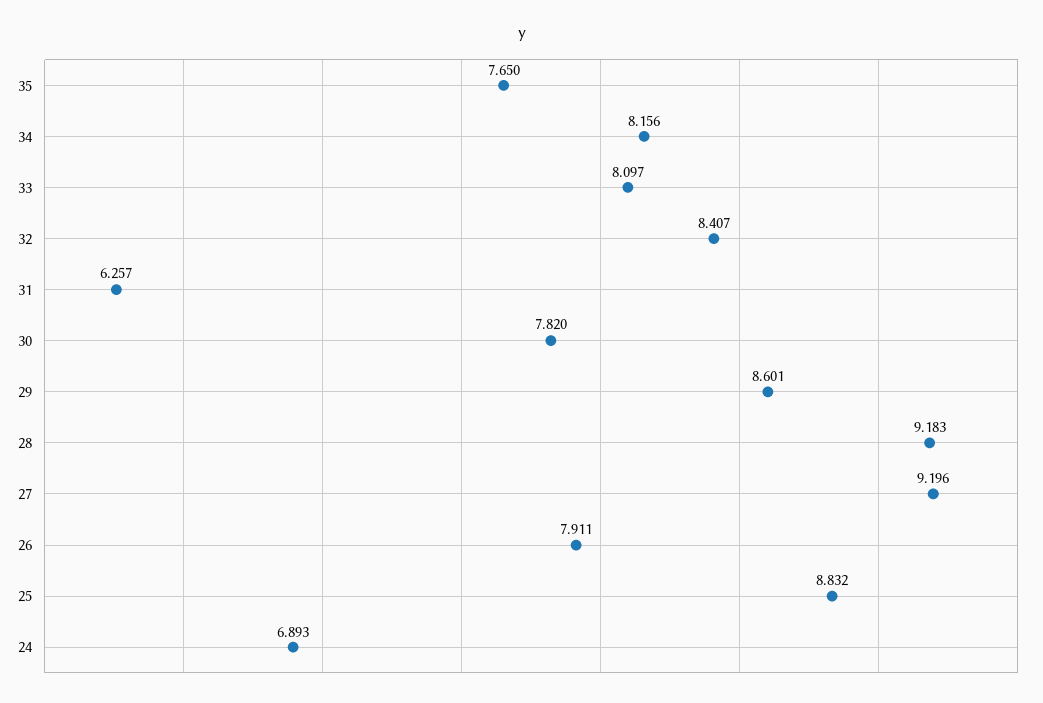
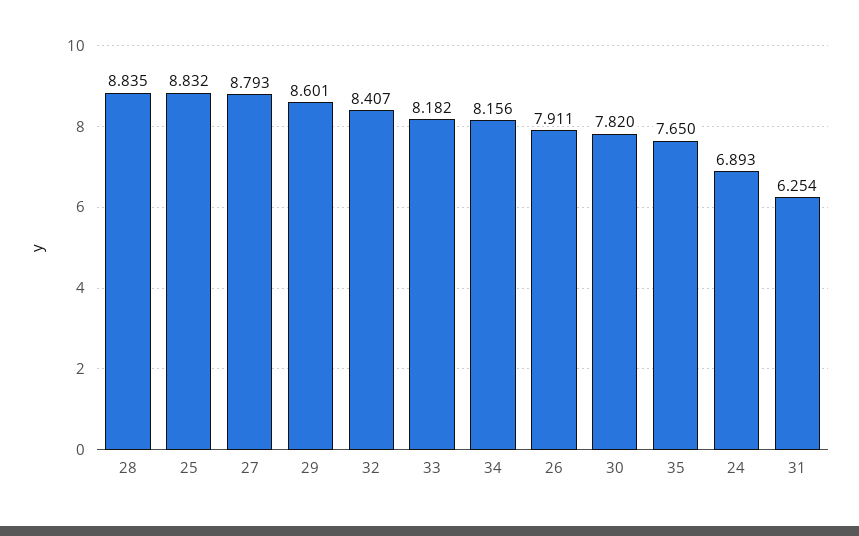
33: 8.097 -> 8.182
31: 6.257 -> 6.254
28: 9.183 -> 8.835
27: 9.196 -> 8.793

